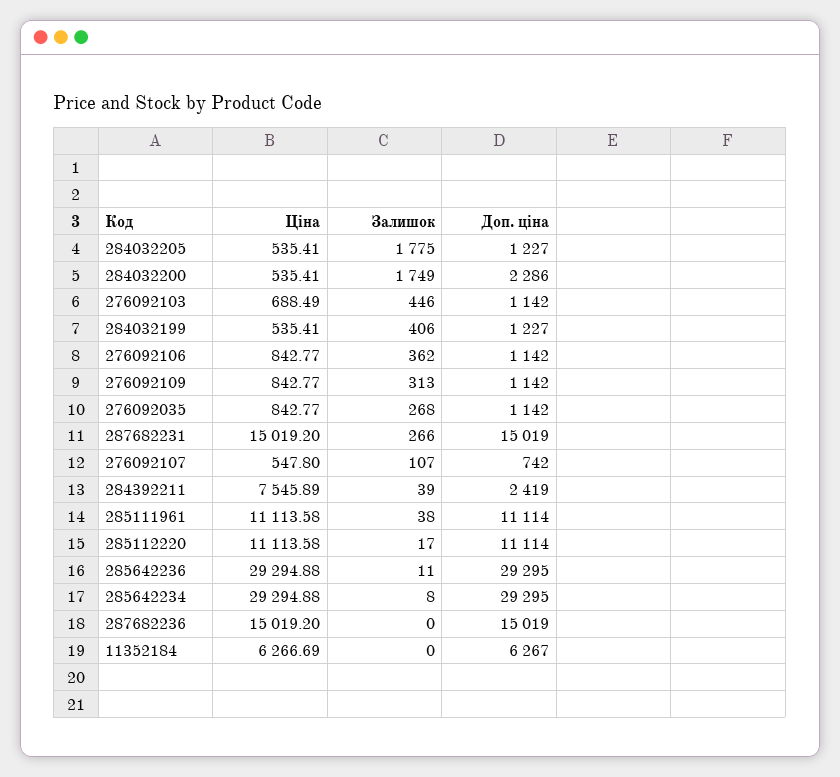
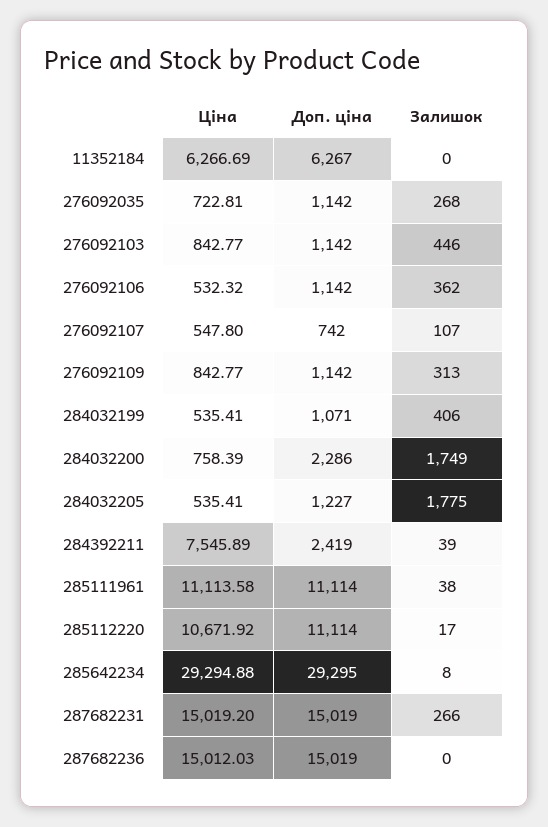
Ціна, 284032200: 535.41 -> 758.39
Ціна, 276092103: 688.49 -> 842.77
Доп. ціна, 284032199: 1227 -> 1071
Ціна, 276092106: 842.77 -> 532.32
Ціна, 276092035: 842.77 -> 722.81
Ціна, 285112220: 11113.58 -> 10671.92
Ціна, 285642236: 29294.88 -> none
Залишок, 285642236: 11 -> none
Доп. ціна, 285642236: 29295 -> none
Ціна, 287682236: 15019.2 -> 15012.03

